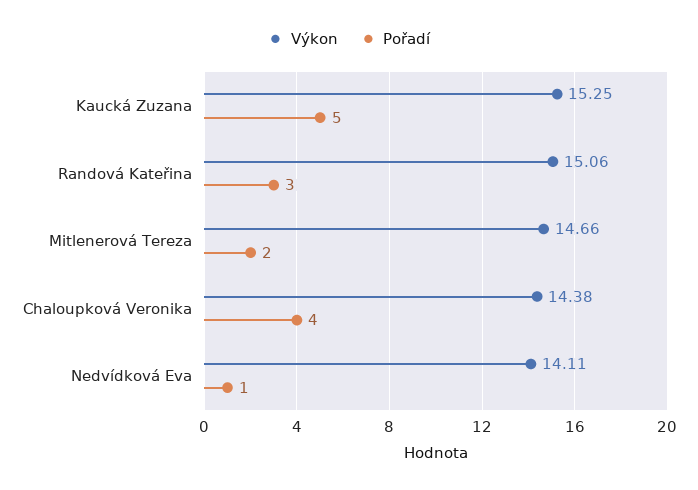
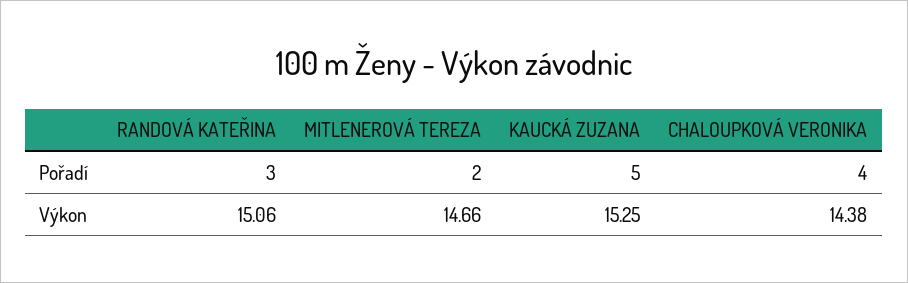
Výkon, Nedvídková Eva: 14.11 -> none
Pořadí, Nedvídková Eva: 1 -> none

